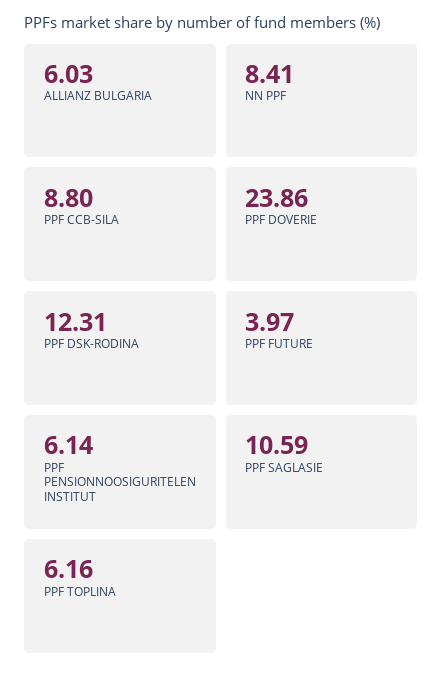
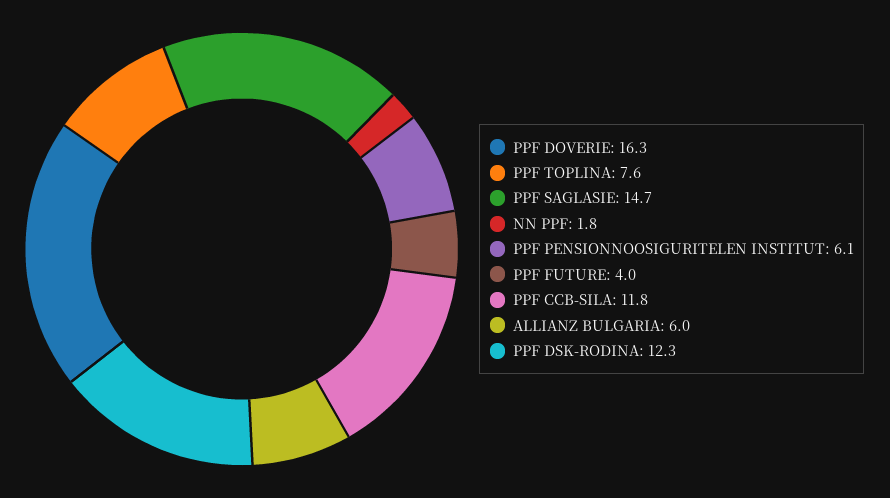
NN PPF: 8.41 -> 1.8
PPF CCB-SILA: 8.8 -> 11.8
PPF DOVERIE: 23.86 -> 16.3
PPF SAGLASIE: 10.59 -> 14.7
PPF TOPLINA: 6.16 -> 7.6

